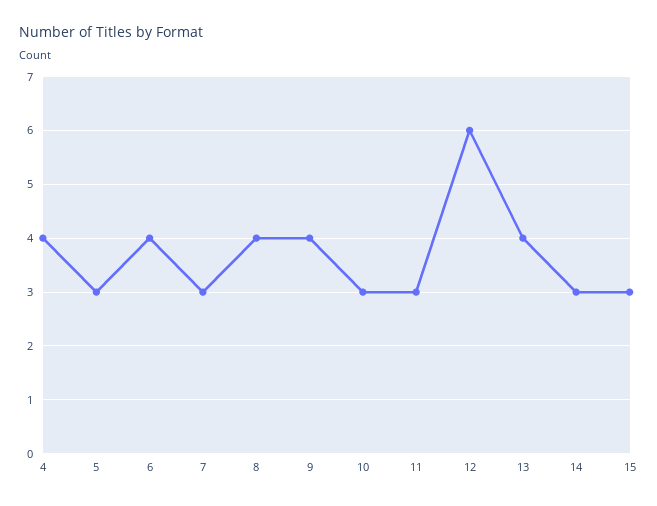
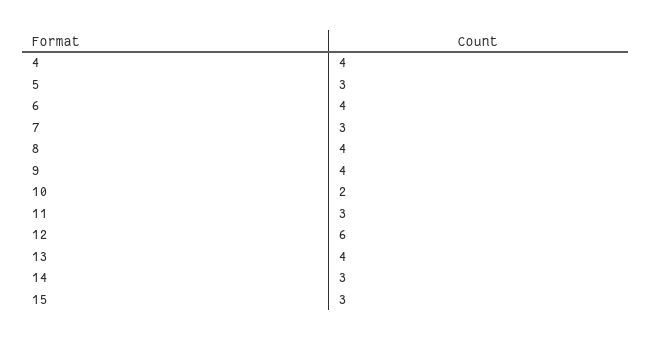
10: 3 -> 2

